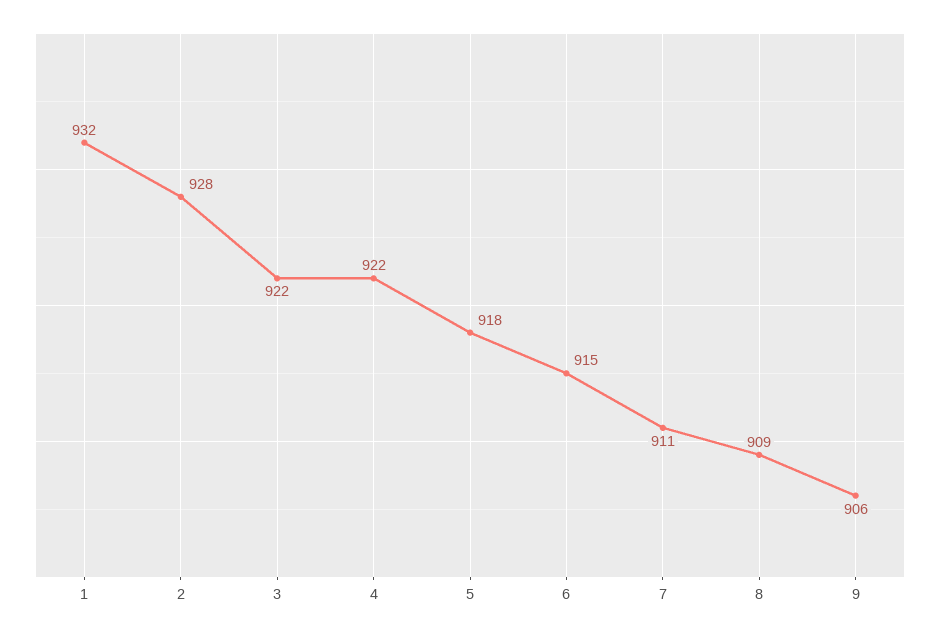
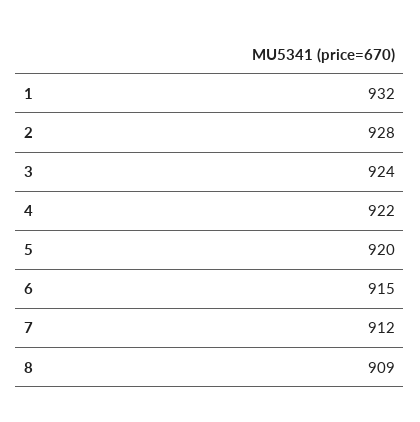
3: 922 -> 924
5: 918 -> 920
7: 911 -> 912
9: 906 -> none

